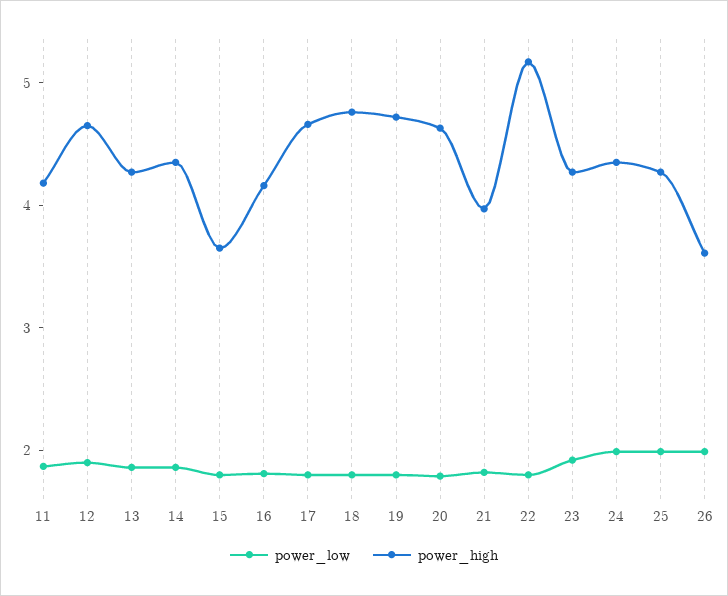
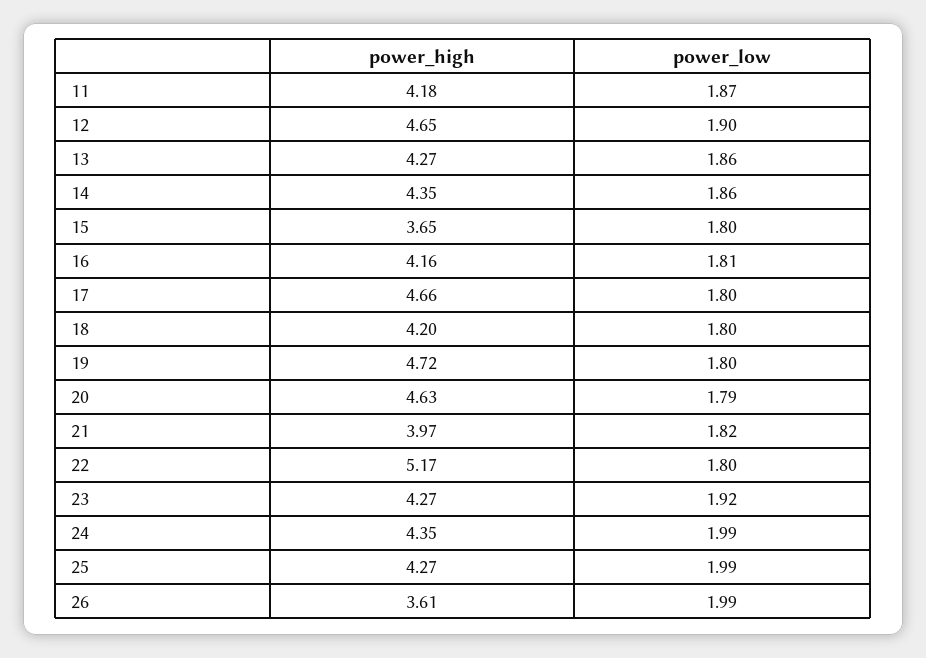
power_high, 18: 4.8 -> 4.2

